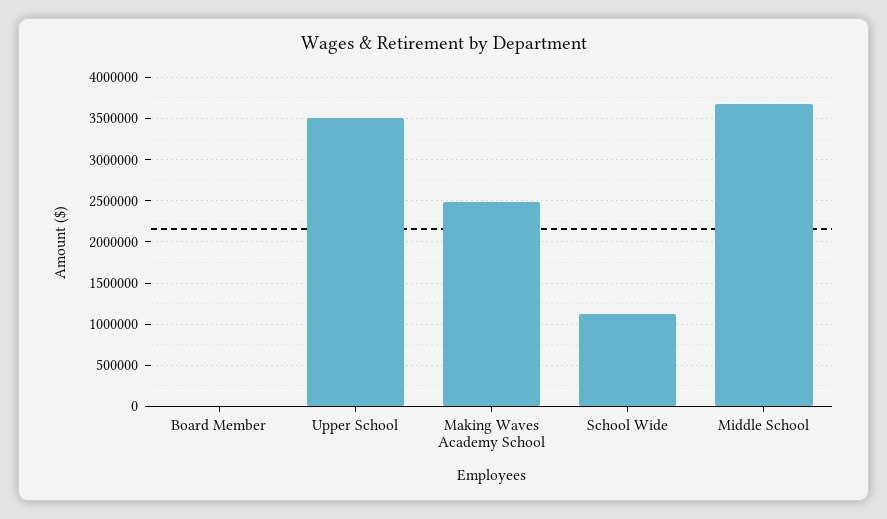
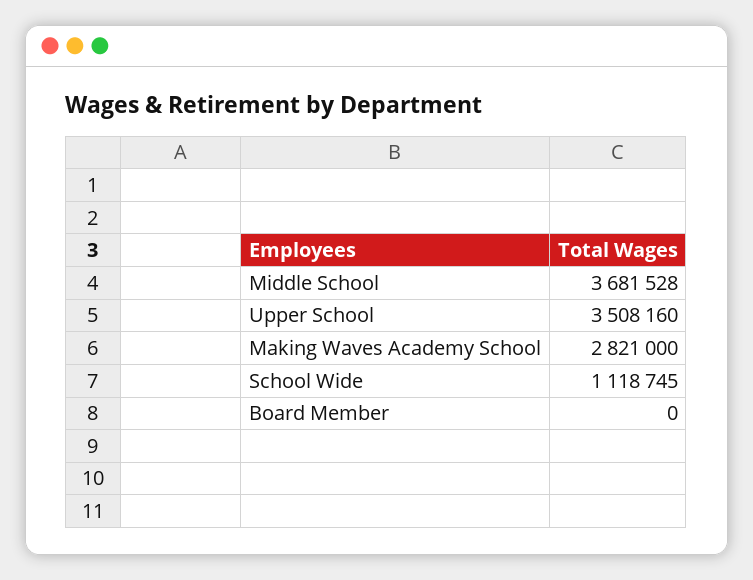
Making Waves Academy School: 2500000 -> 2821000

